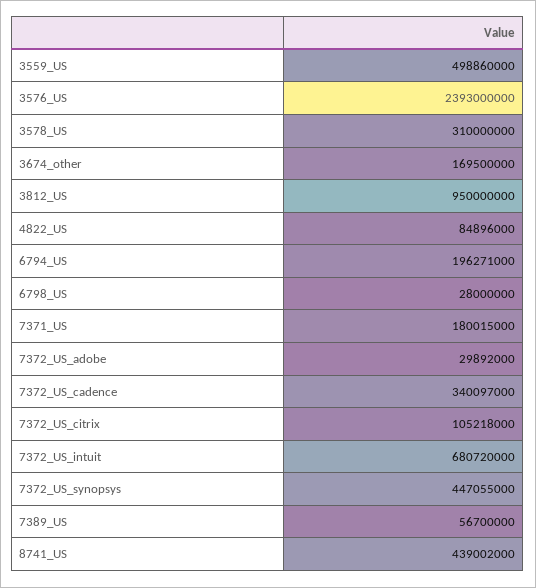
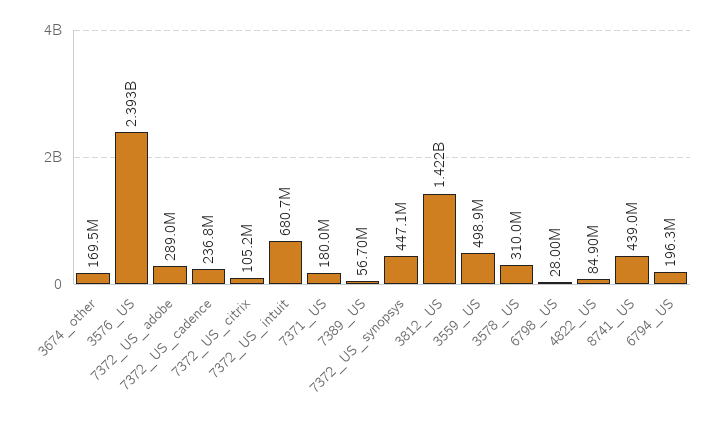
3812_US: 950000000 -> 1422000000
7372_US_adobe: 29892000 -> 289000000
7372_US_cadence: 340097000 -> 236800000

